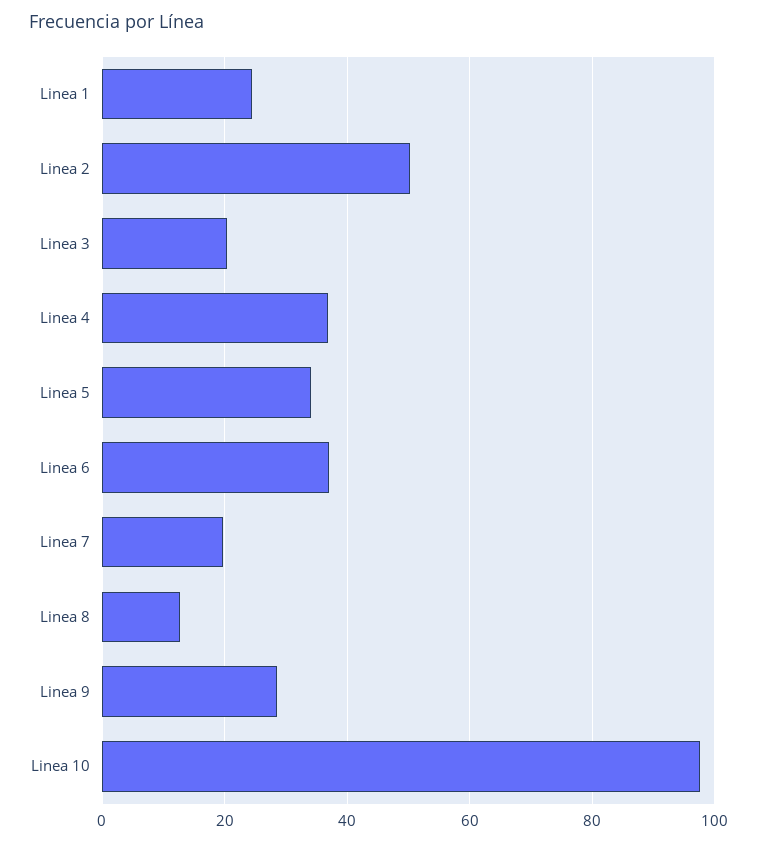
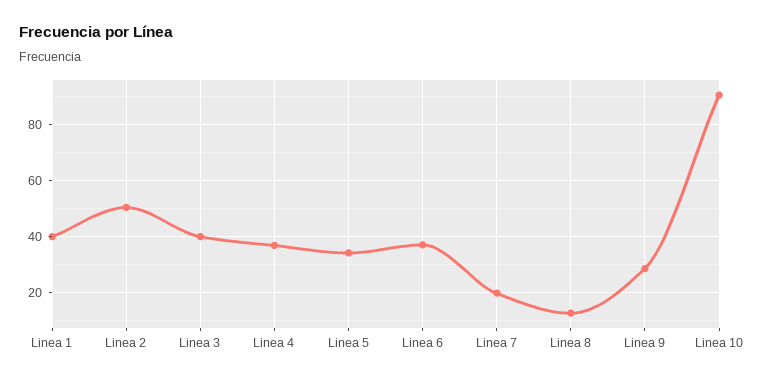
Linea 1: 24 -> 40
Linea 3: 20 -> 40
Linea 10: 98 -> 90

